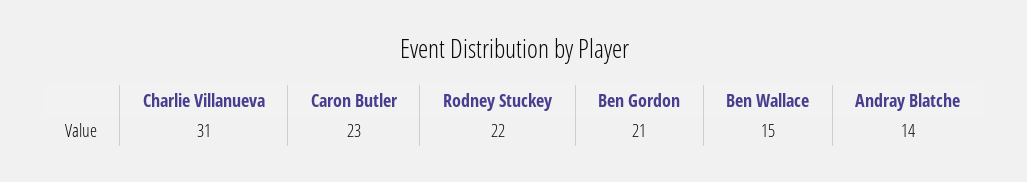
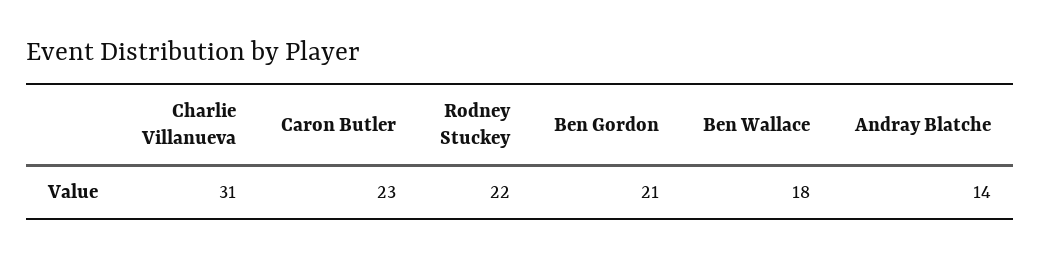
Ben Wallace: 15 -> 18

